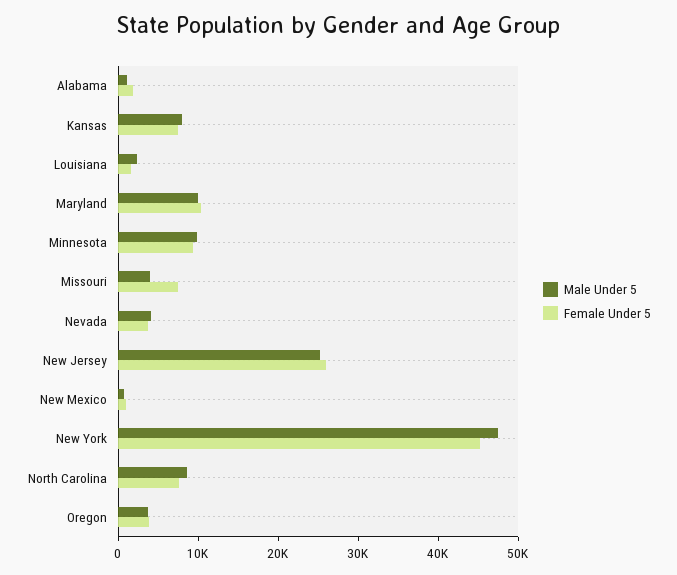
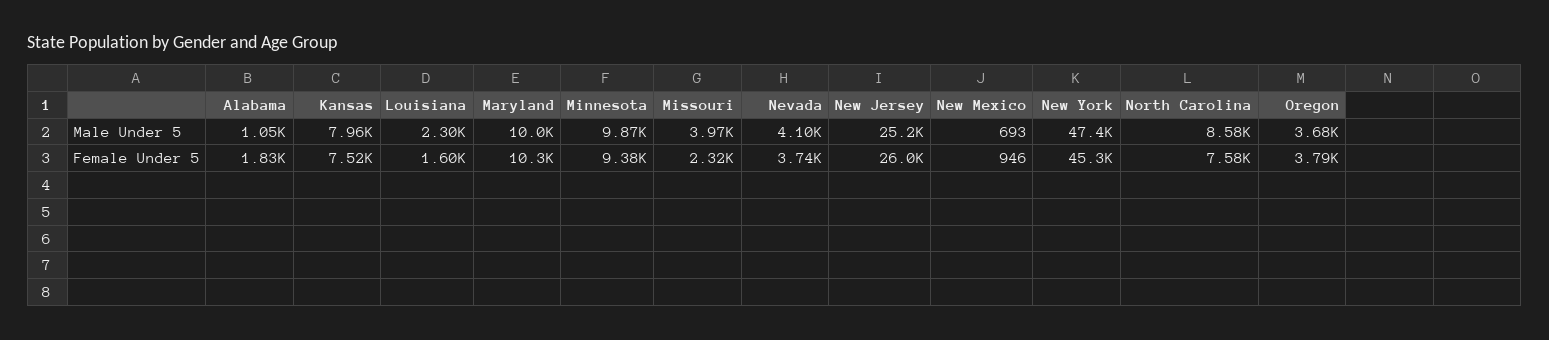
Female Under 5, Missouri: 8000 -> 2320

